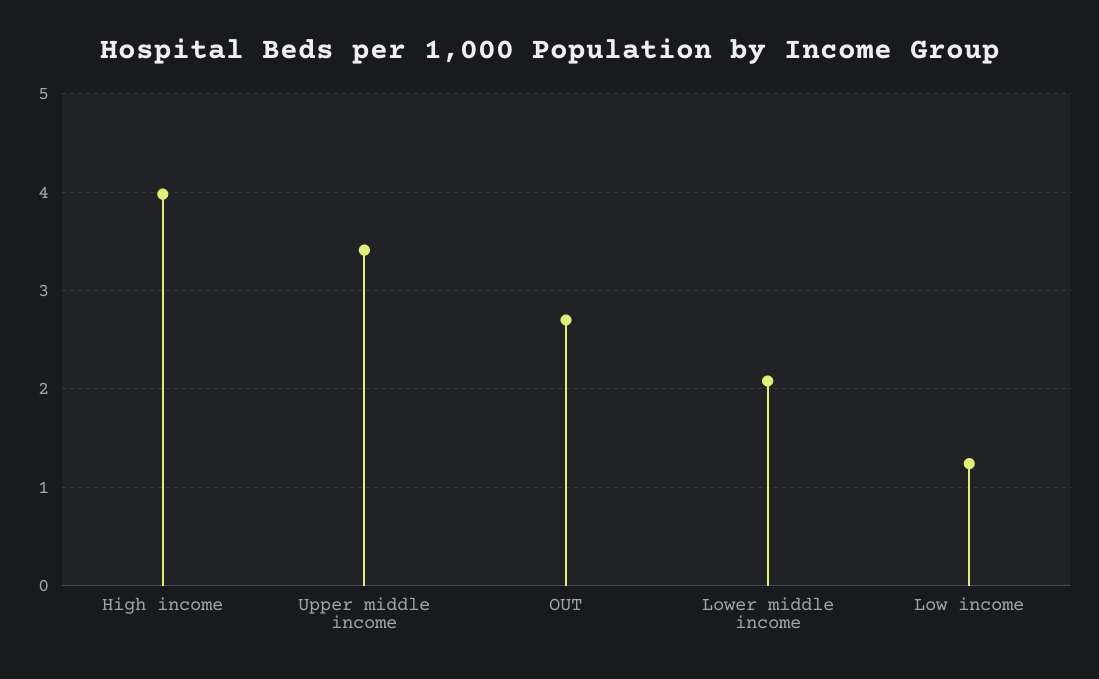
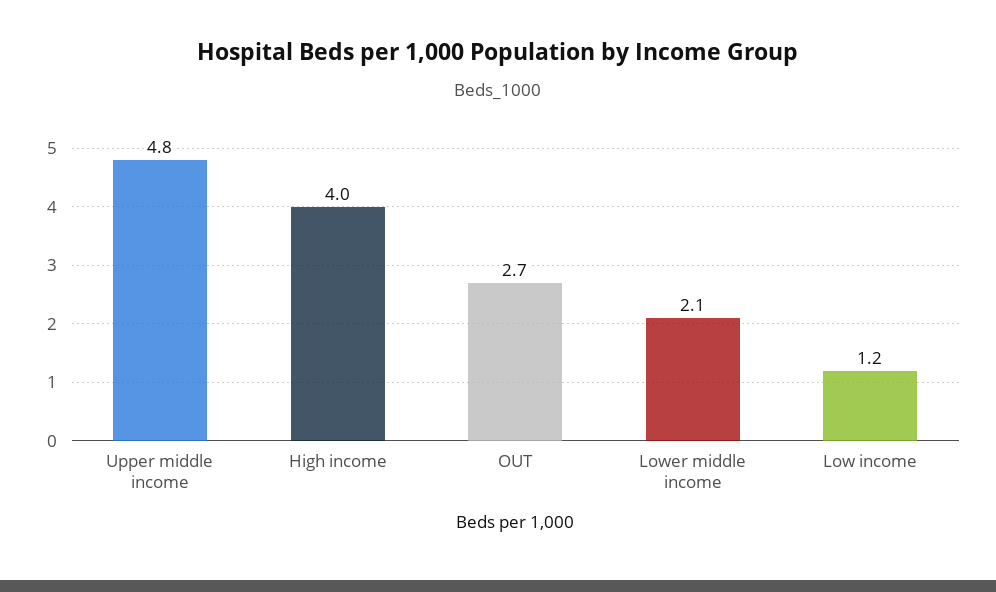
Upper middle income: 3.4 -> 4.8

